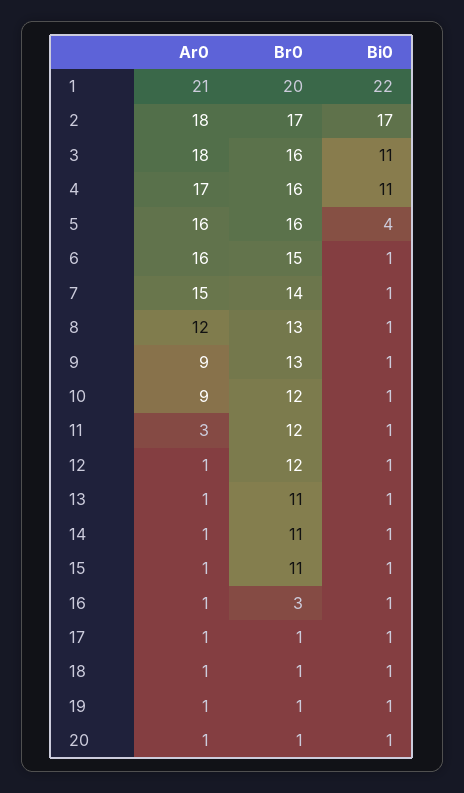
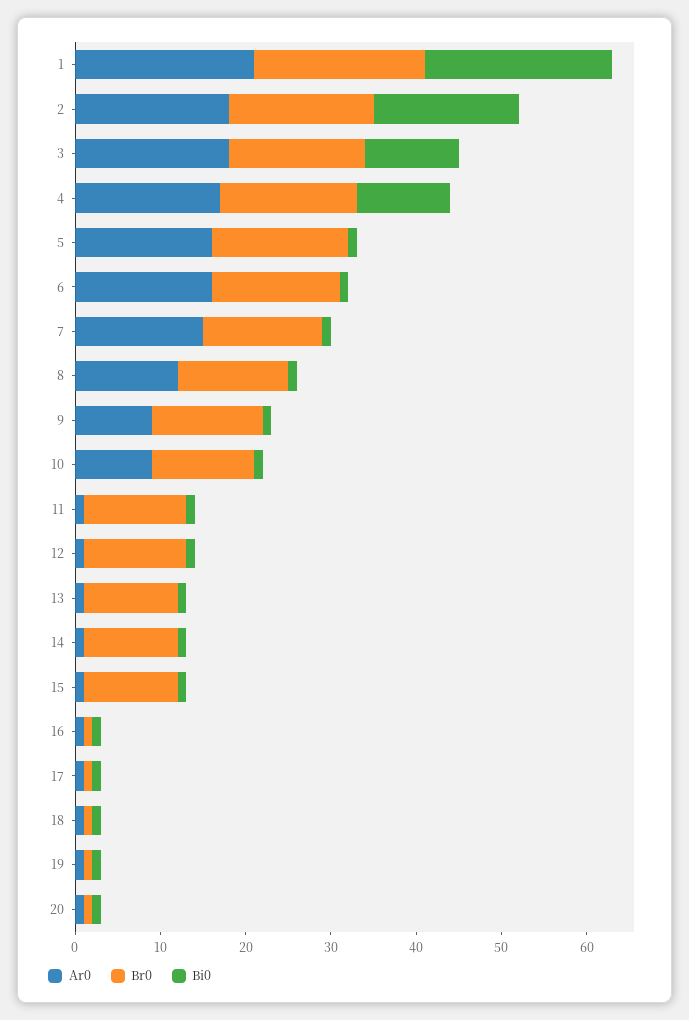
Bi0, 5: 4 -> 1
Ar0, 11: 3 -> 1
Br0, 16: 3 -> 1

